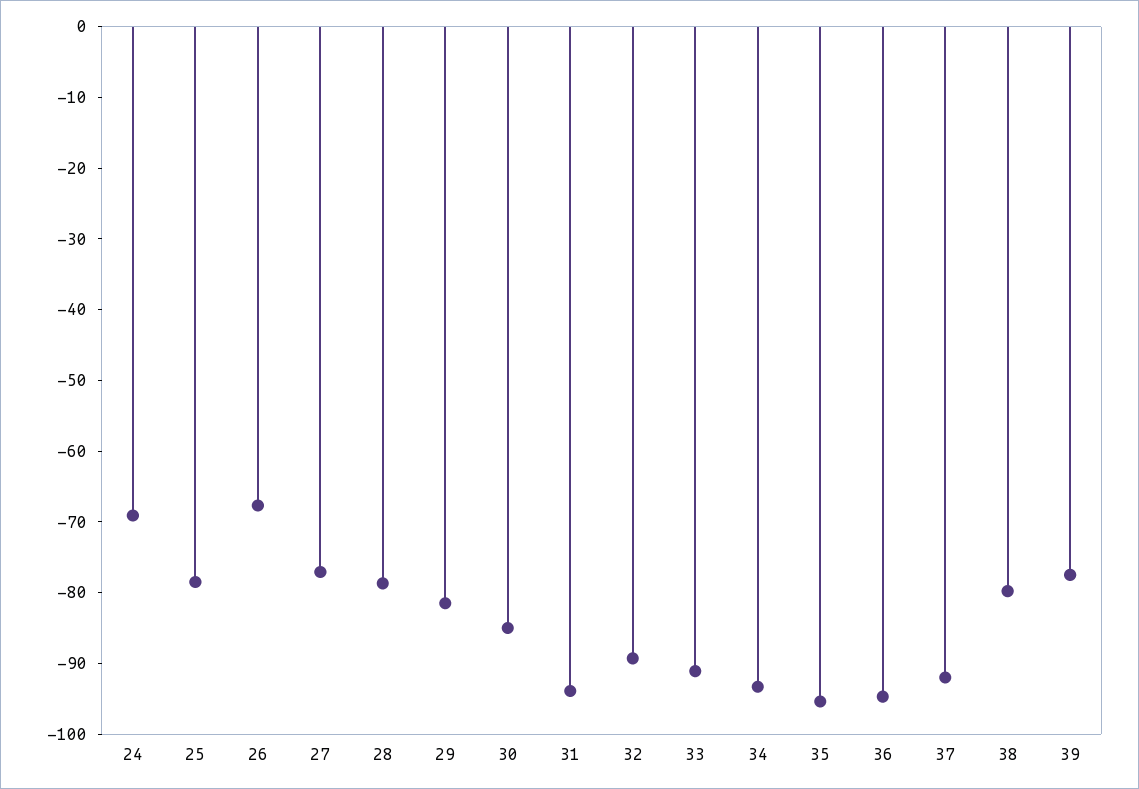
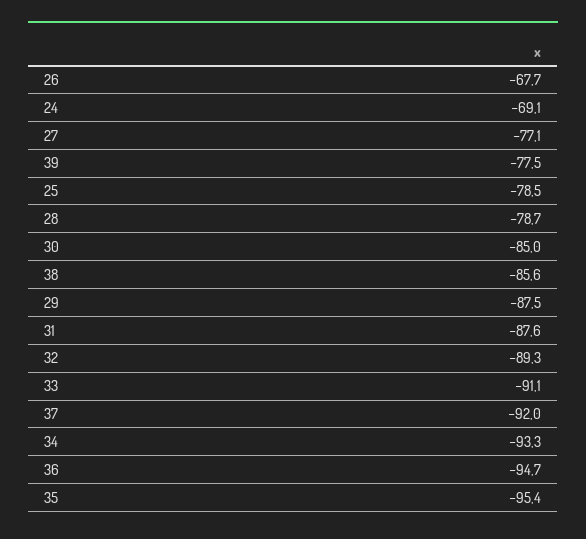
29: -82 -> -87.5
31: -94 -> -87.6
38: -80 -> -85.6

